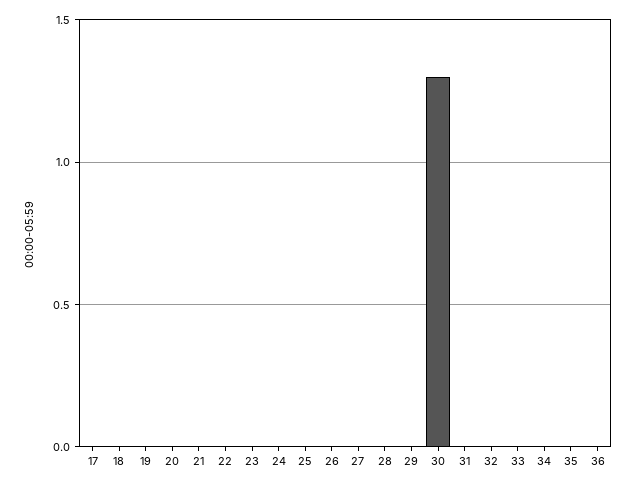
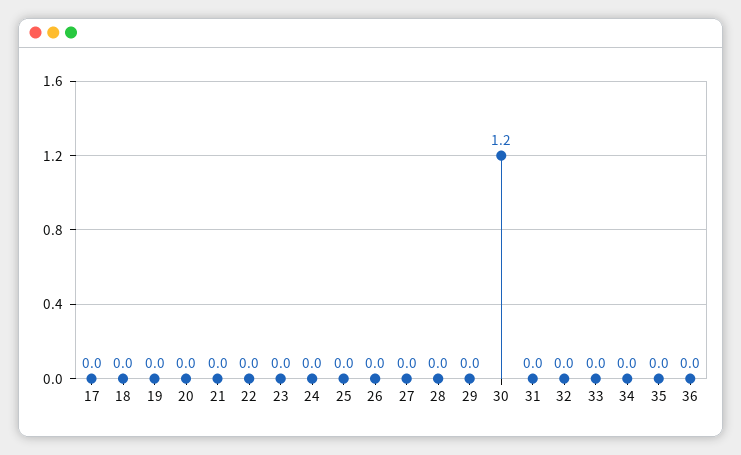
30: 1.3 -> 1.2

